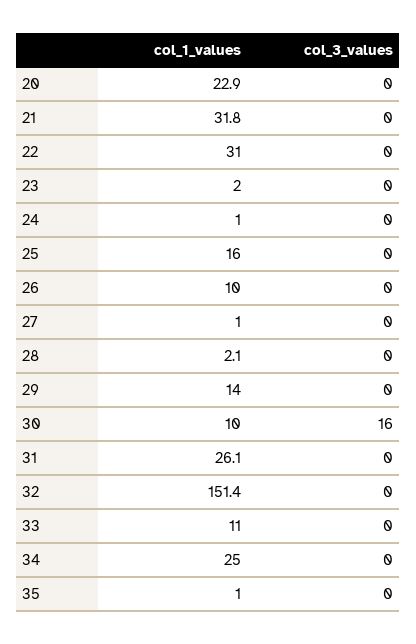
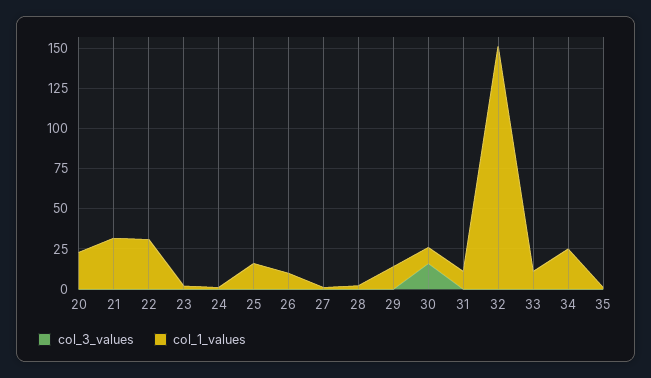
col_1_values, 31: 26.1 -> 10

